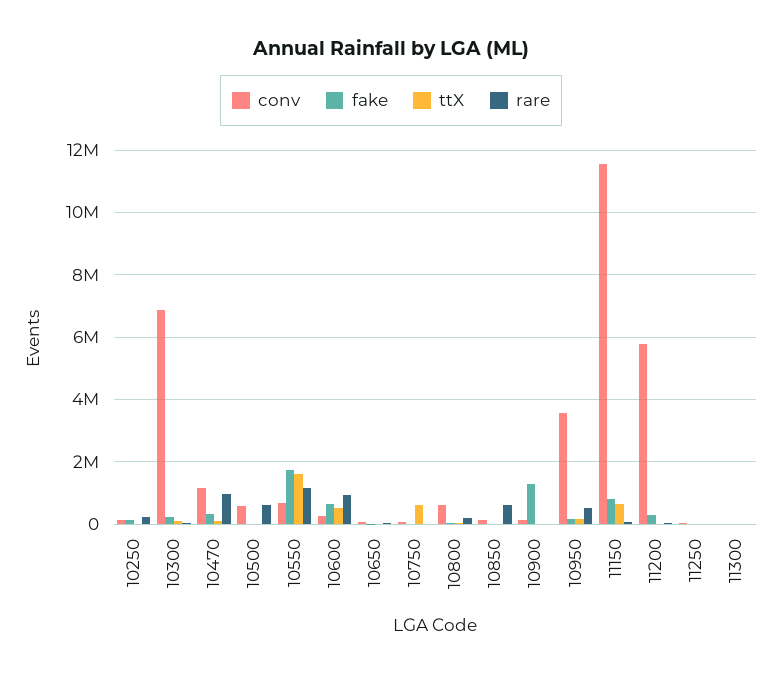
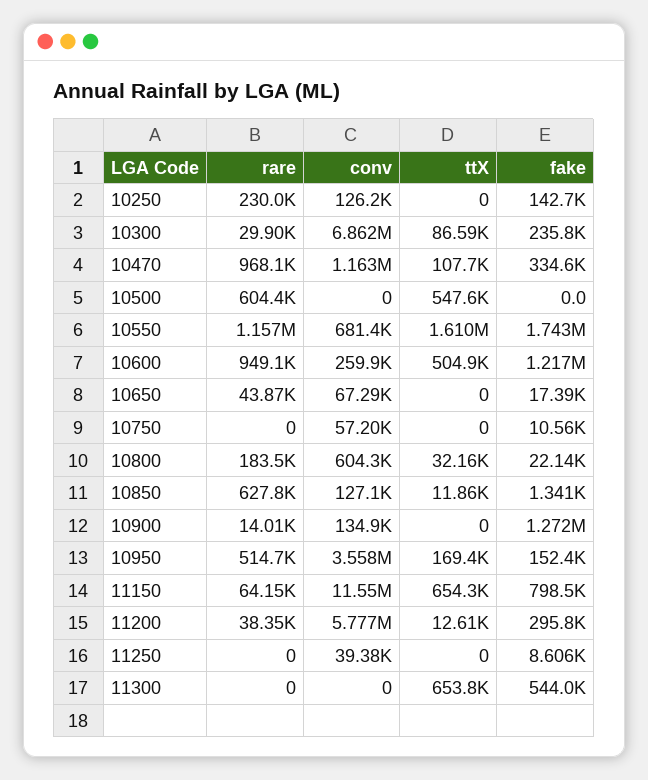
conv, 10500: 600000 -> 0
ttX, 10500: 0 -> 547600
fake, 10600: 600000 -> 1217000
ttX, 10750: 600000 -> 0
fake, 11300: 0 -> 544000
ttX, 11300: 0 -> 653800

